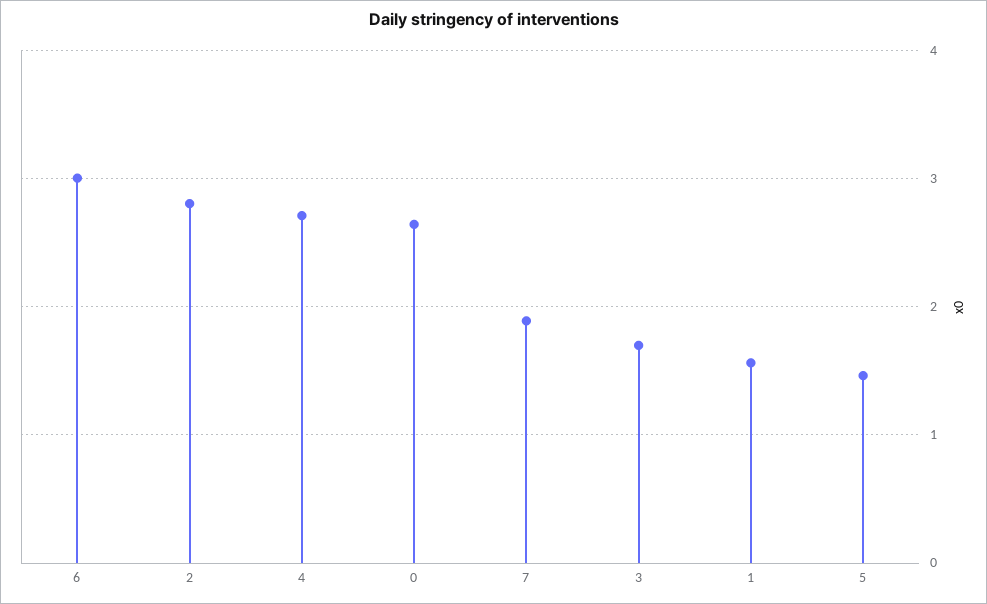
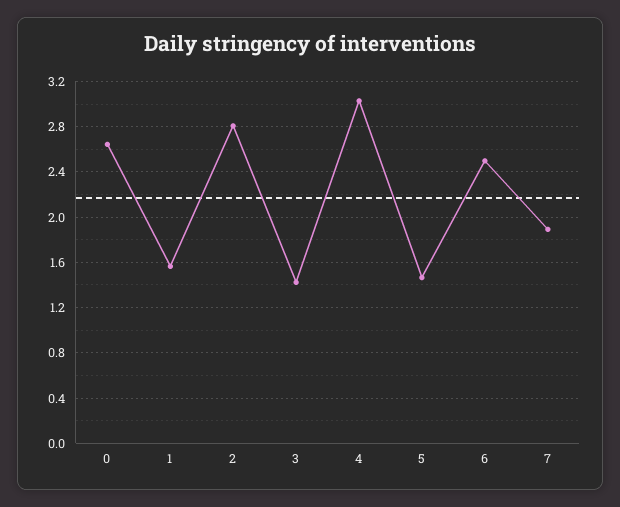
6: 3 -> 2.5
4: 2.7 -> 3
3: 1.7 -> 1.4

